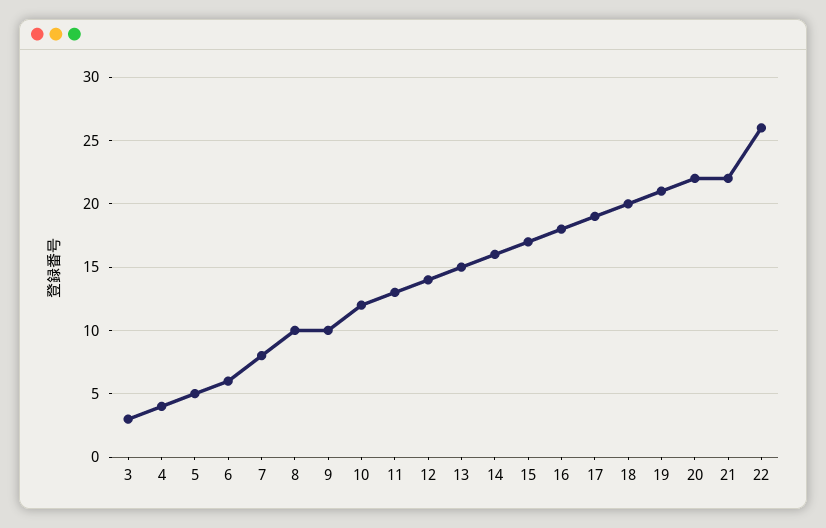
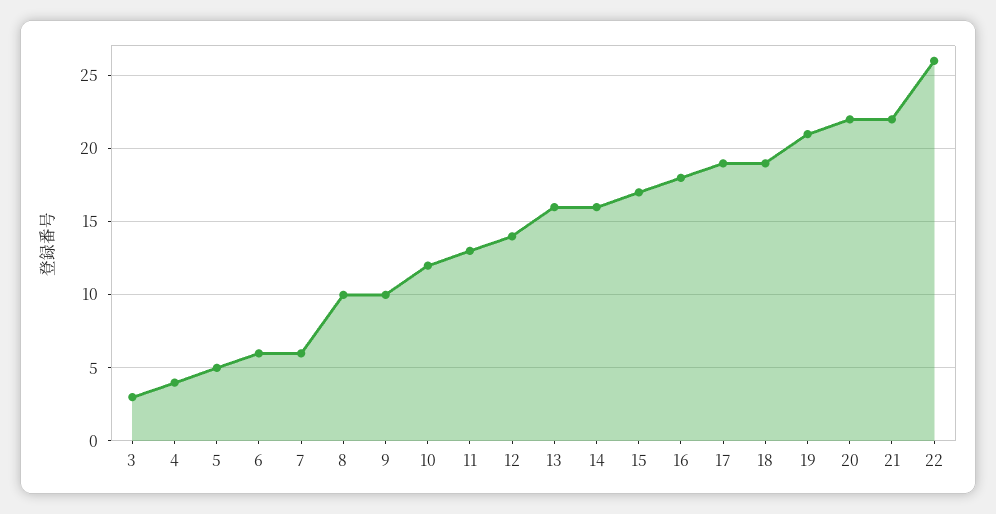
7: 8 -> 6
13: 15 -> 16
18: 20 -> 19

